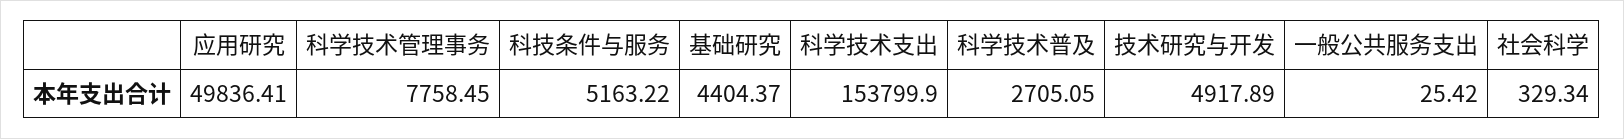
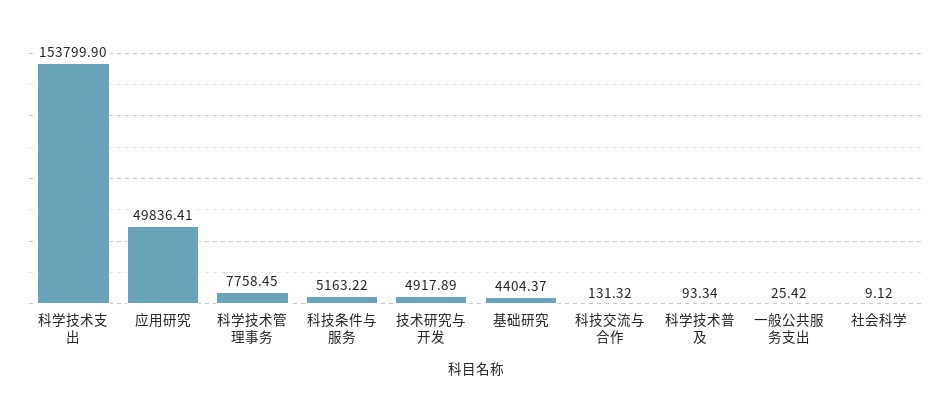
科学技术普及: 2705.05 -> 93.34
社会科学: 329.34 -> 9.12
科技交流与合作: none -> 131.32

